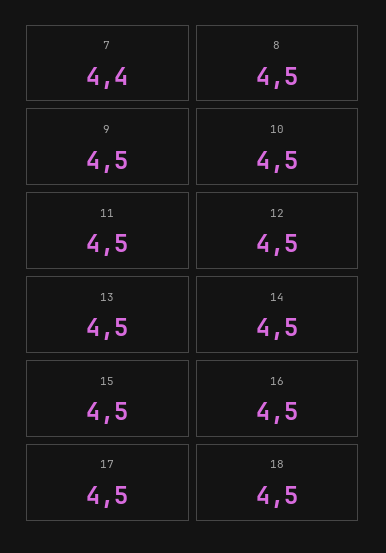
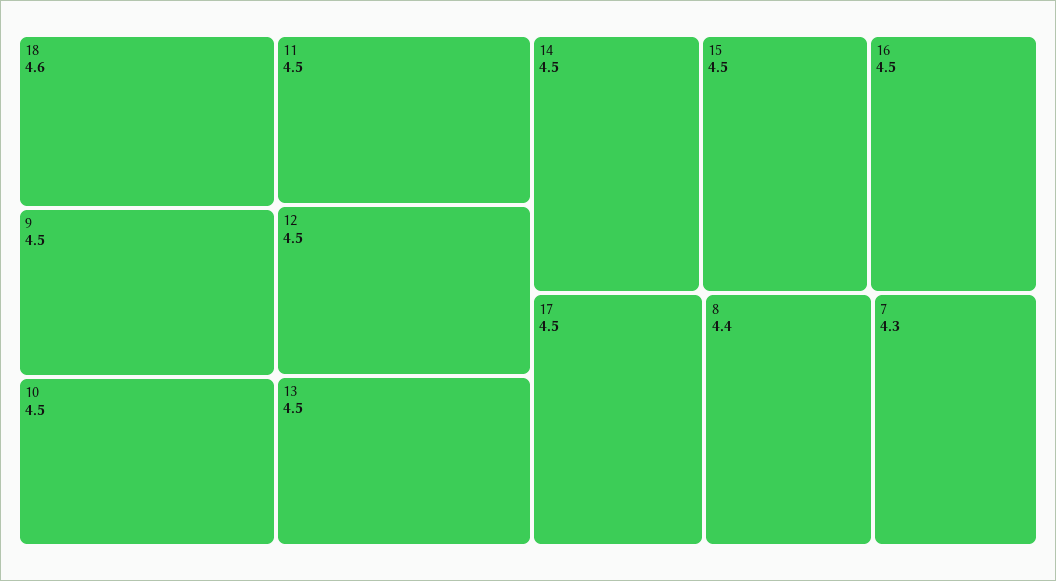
7: 4.4 -> 4.3
8: 4.5 -> 4.4
18: 4.5 -> 4.6

